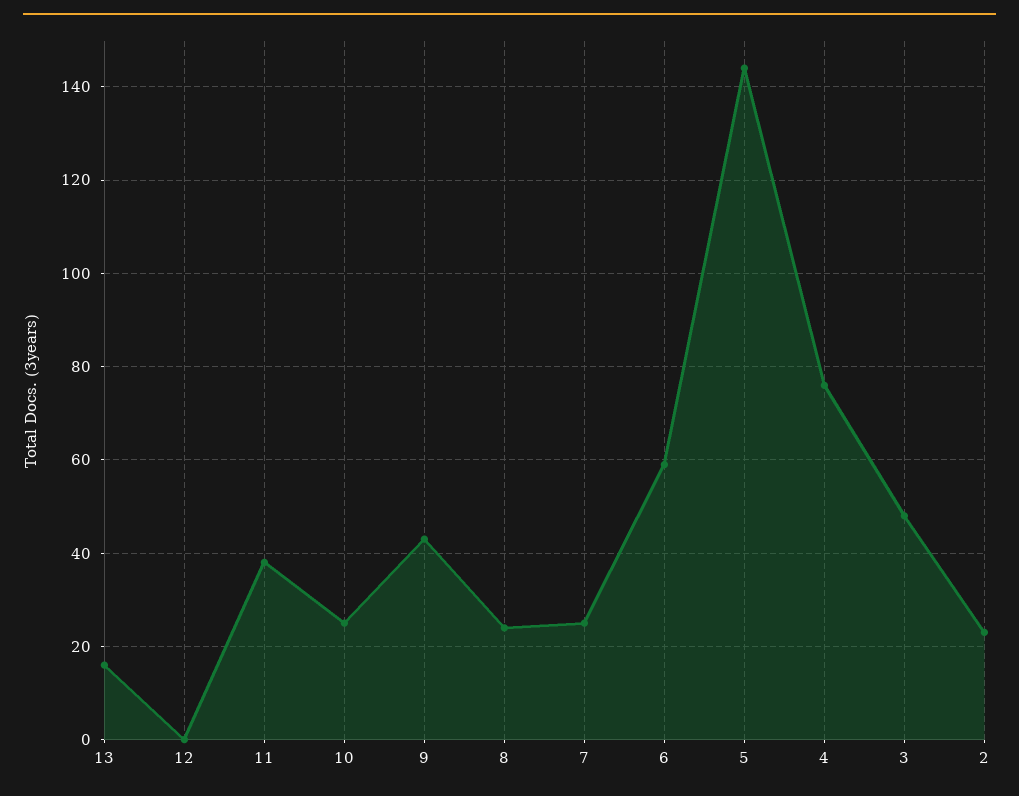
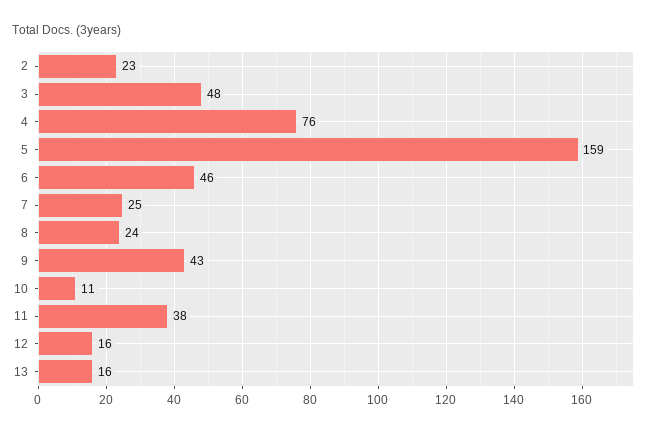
12: 0 -> 16
10: 25 -> 11
6: 60 -> 46
5: 145 -> 159

